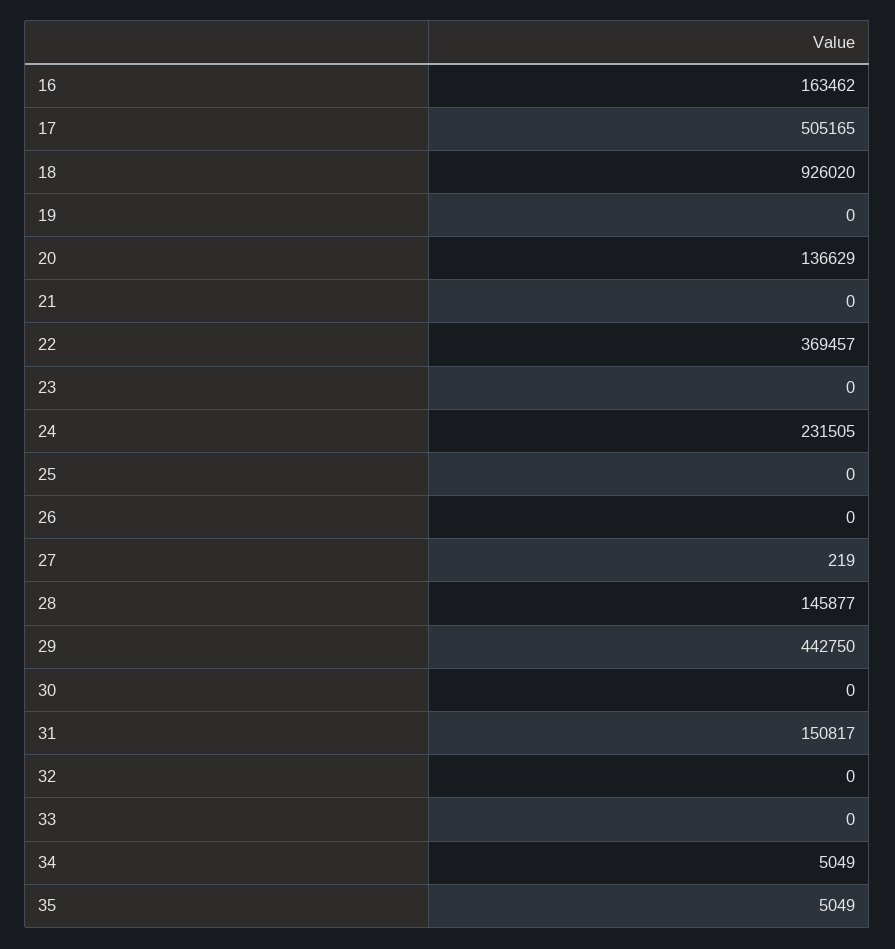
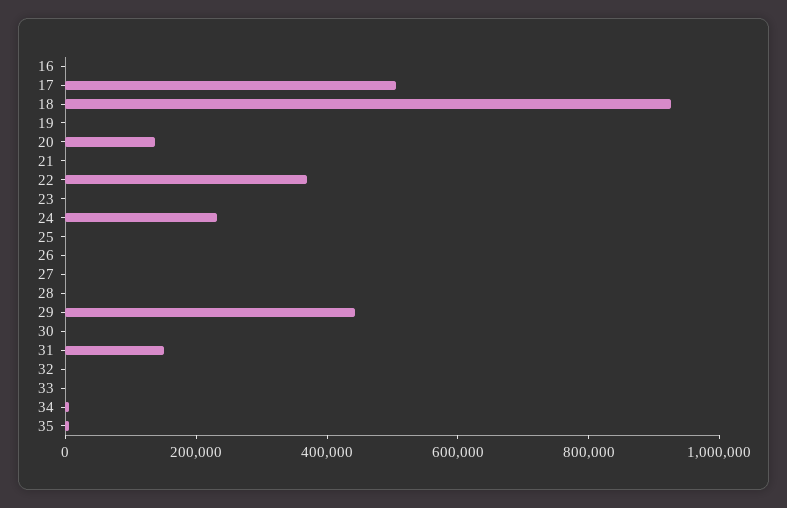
16: 163462 -> 0
28: 145877 -> 0

